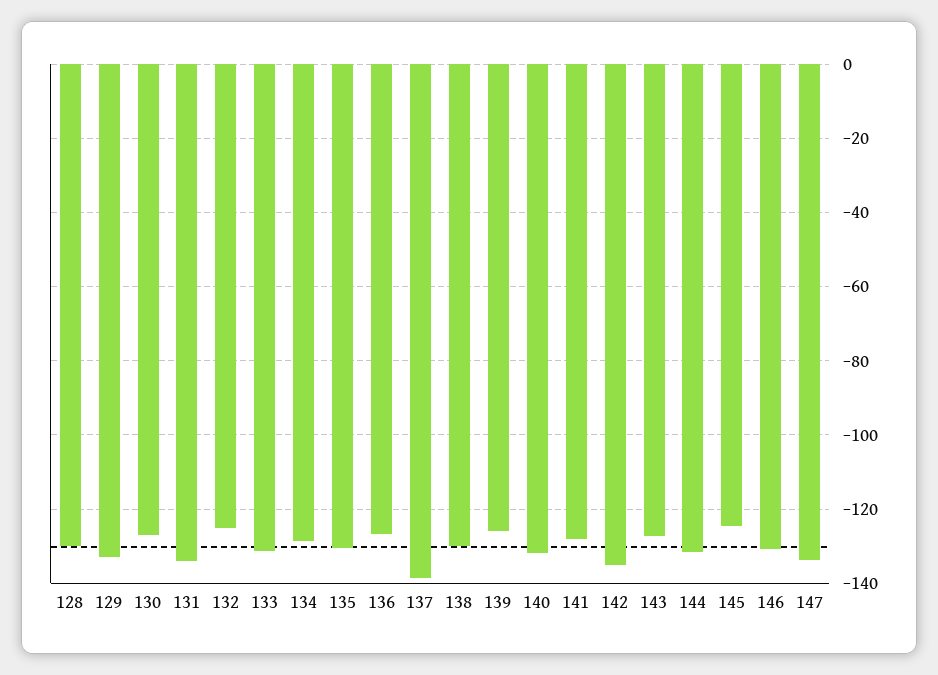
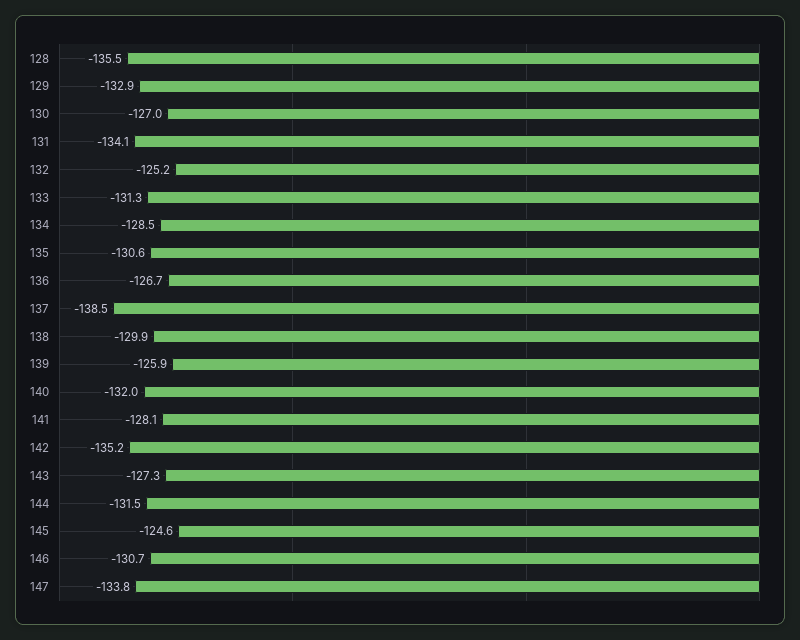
128: -130 -> -135.5

